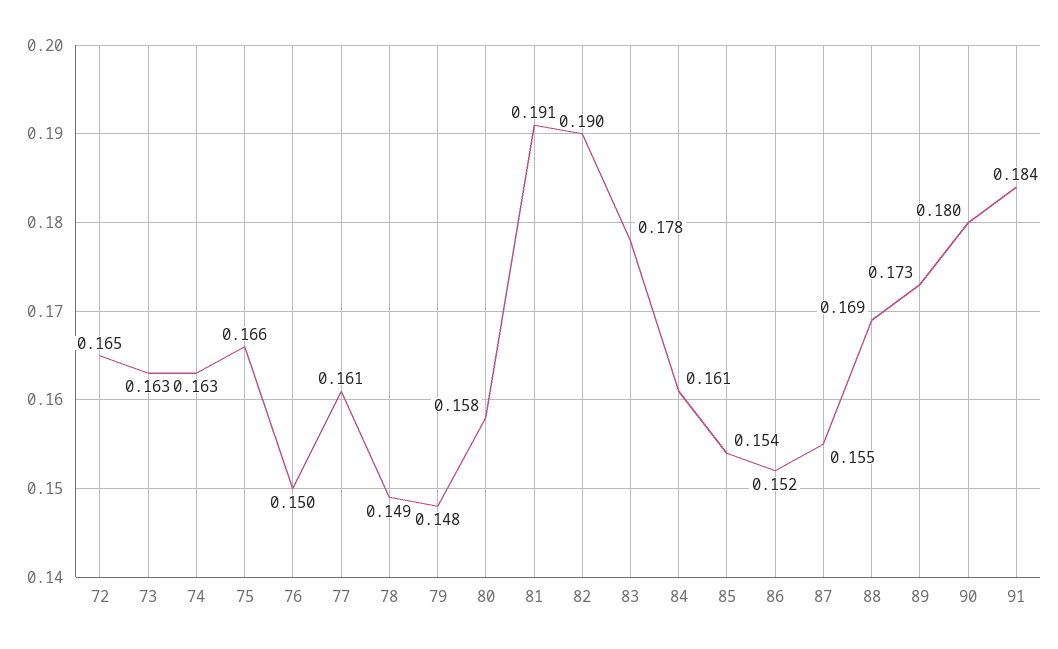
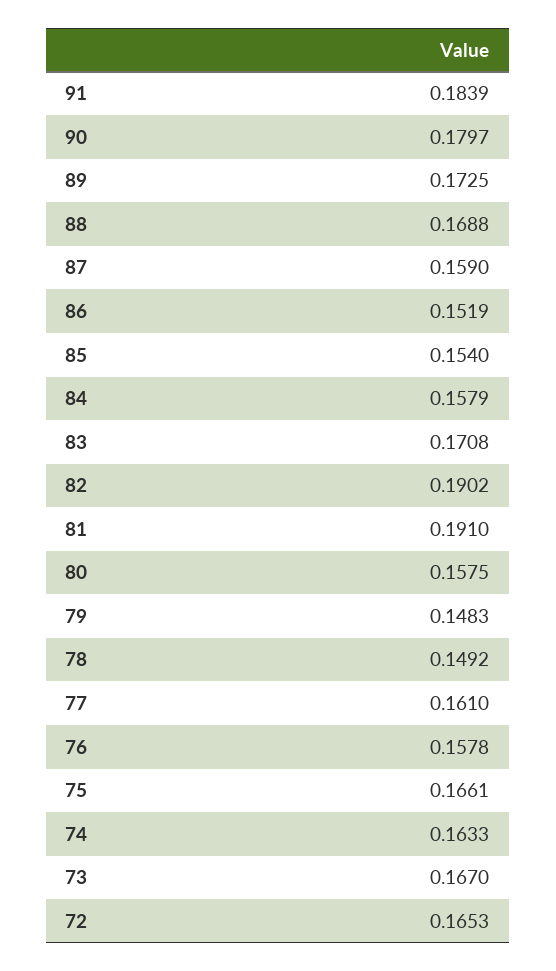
73: 0.163 -> 0.167
76: 0.15 -> 0.1578
83: 0.178 -> 0.1708
84: 0.161 -> 0.1579
87: 0.155 -> 0.159

